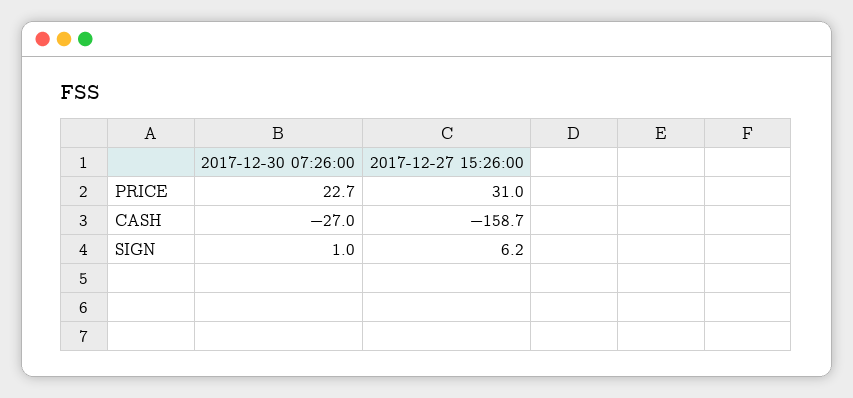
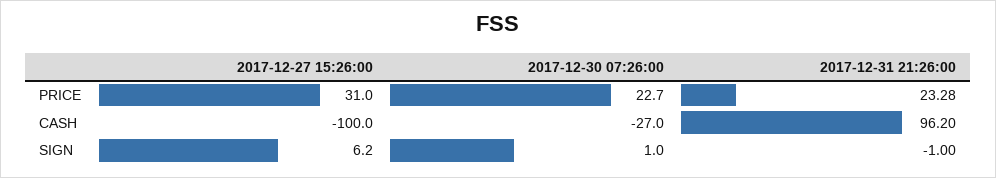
2017-12-27 15:26:00, CASH: -158.7 -> -100
2017-12-31 21:26:00, PRICE: none -> 23.28
2017-12-31 21:26:00, CASH: none -> 96.2
2017-12-31 21:26:00, SIGN: none -> -1

